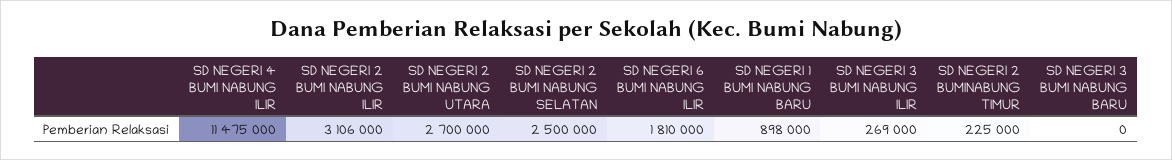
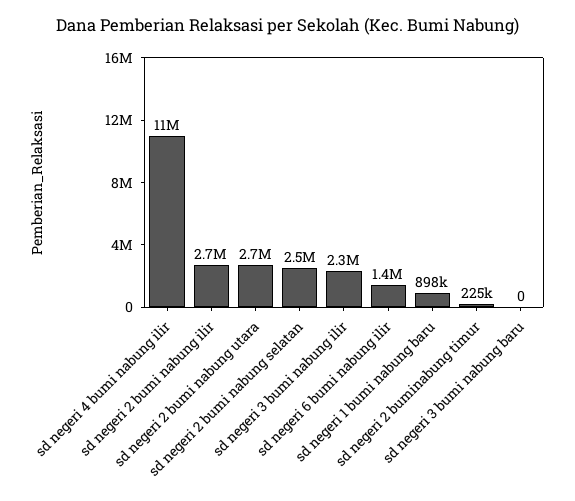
SD NEGERI 2 BUMI NABUNG ILIR: 3106000 -> 2700000
SD NEGERI 6 BUMI NABUNG ILIR: 1810000 -> 1400000
SD NEGERI 3 BUMI NABUNG ILIR: 269000 -> 2300000

